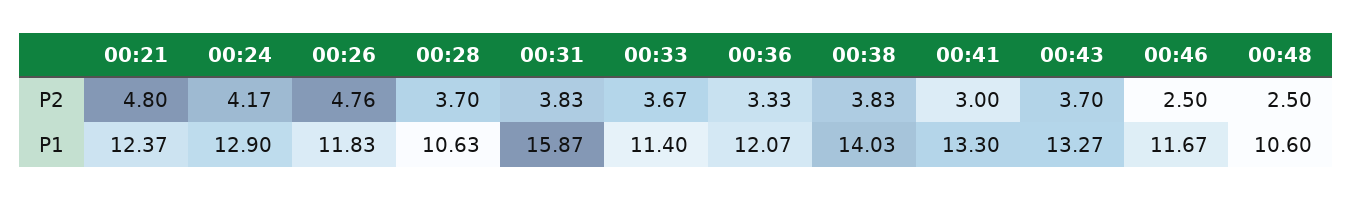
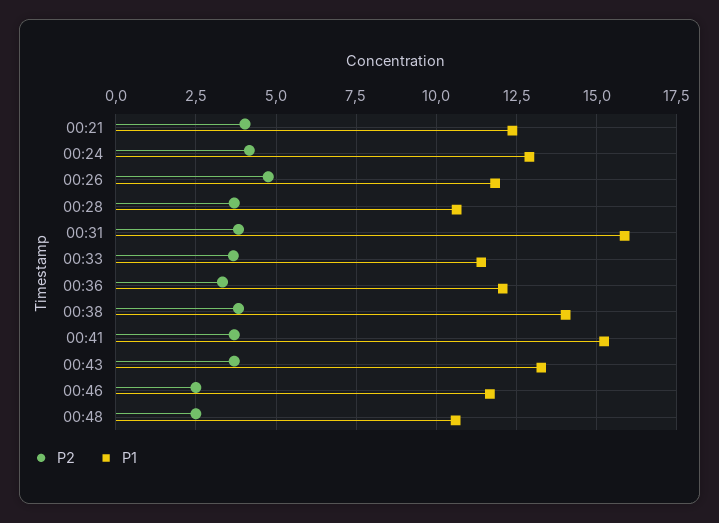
P2, 00:21: 4.8 -> 4
P2, 00:41: 3 -> 3.75
P1, 00:41: 13.3 -> 15.25

